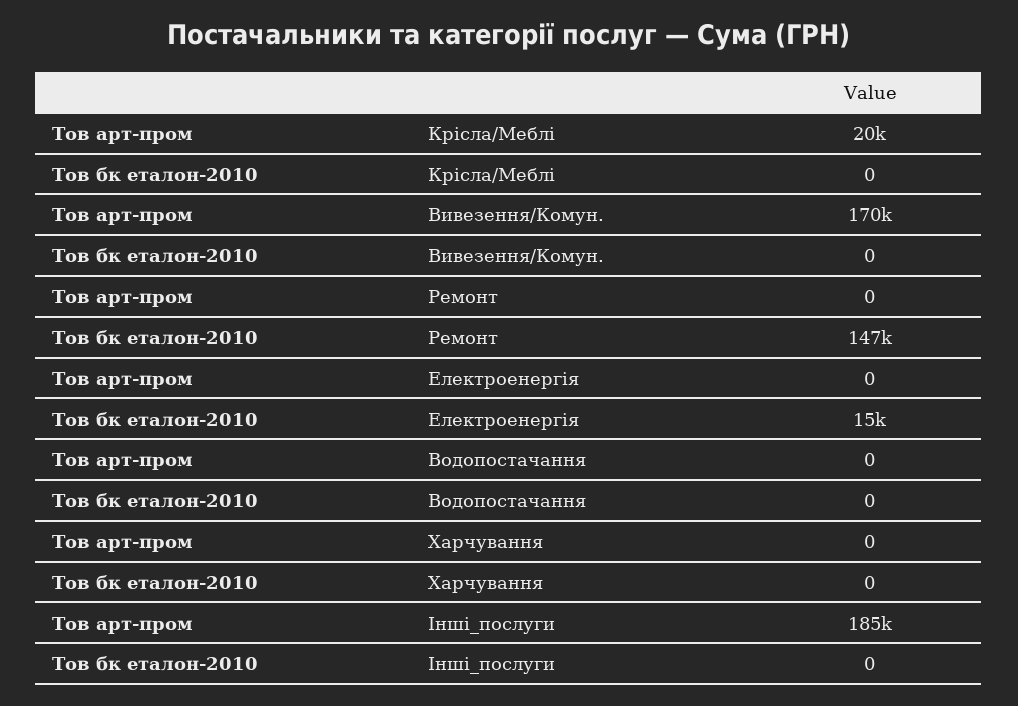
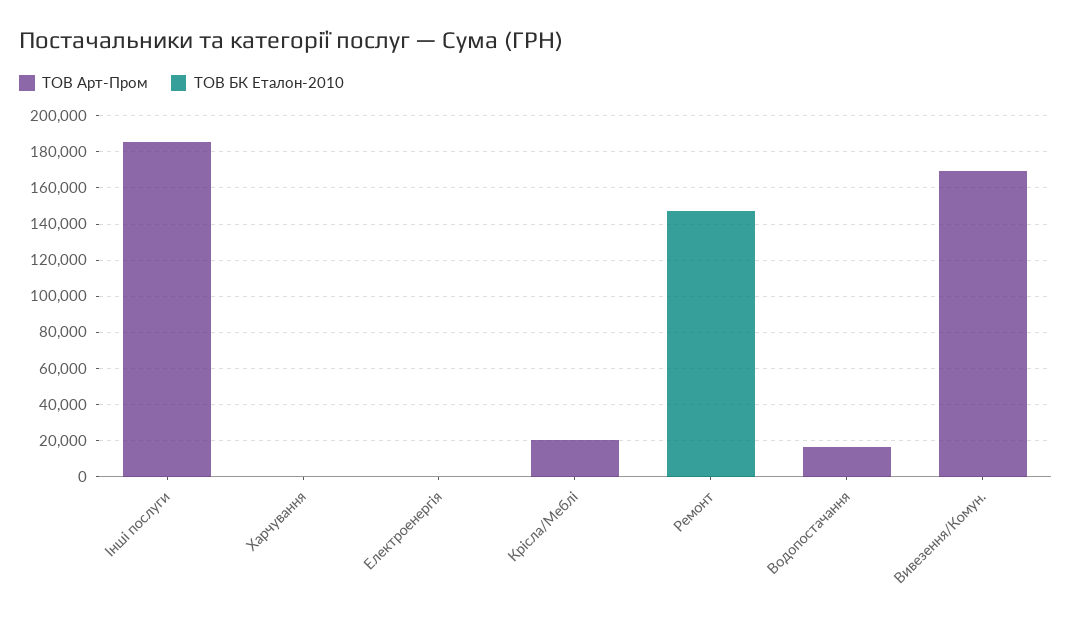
Тов бк еталон-2010, Електроенергія: 15000 -> 0
Тов арт-пром, Водопостачання: 0 -> 15000

